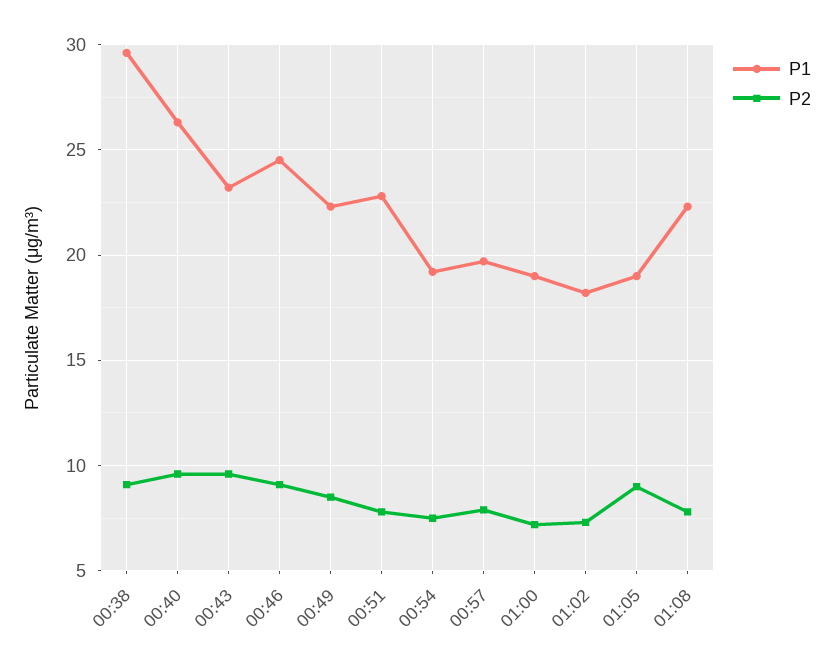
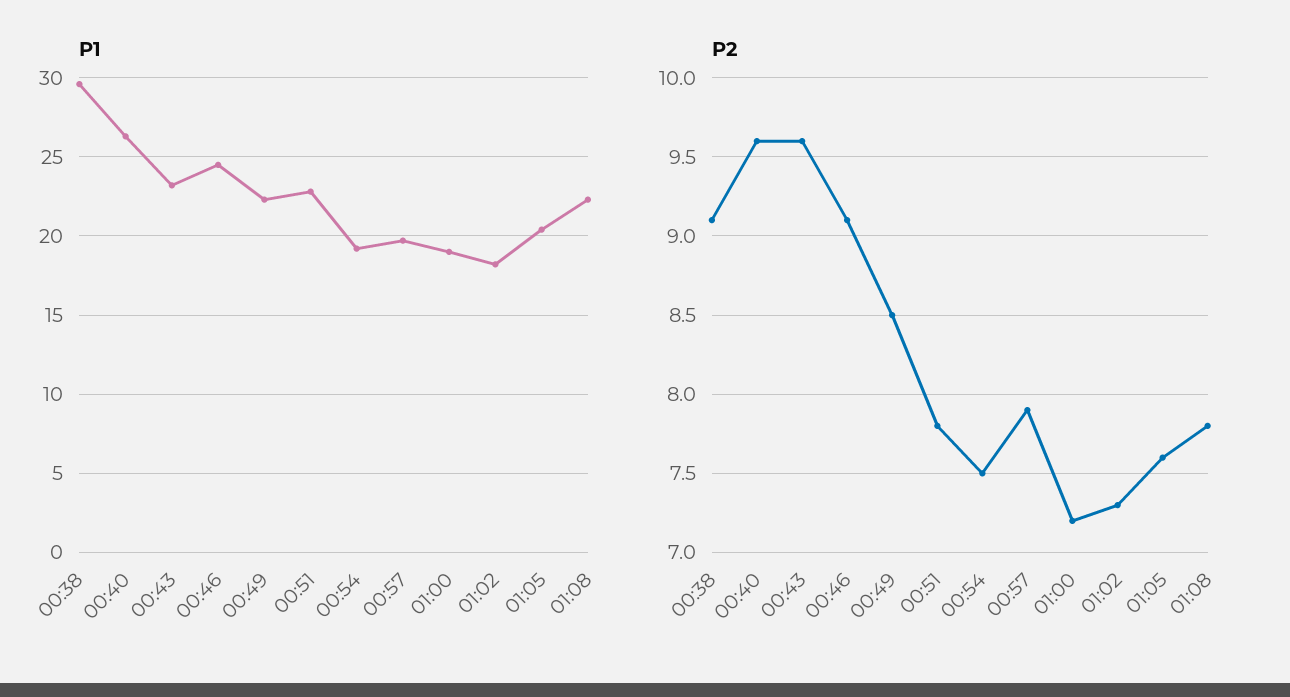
P1, 01:05: 19 -> 20.5
P2, 01:05: 9 -> 7.6

